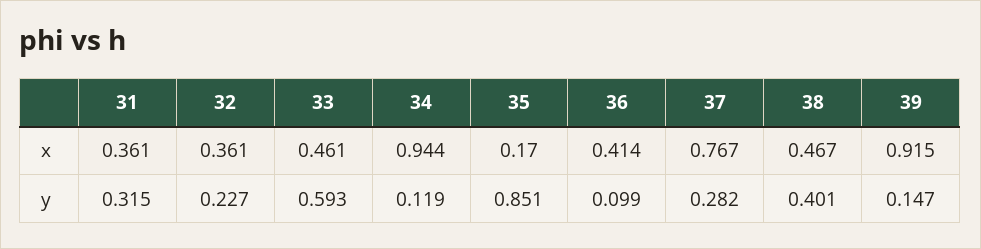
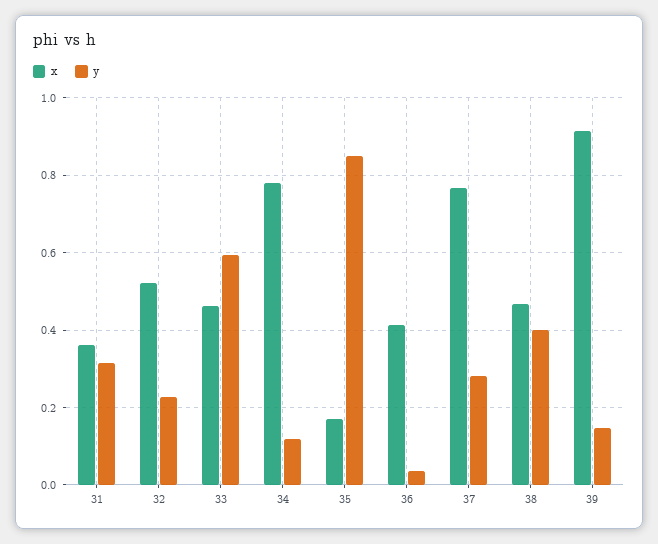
x, 32: 0.361 -> 0.52
x, 34: 0.944 -> 0.78
y, 36: 0.099 -> 0.04

